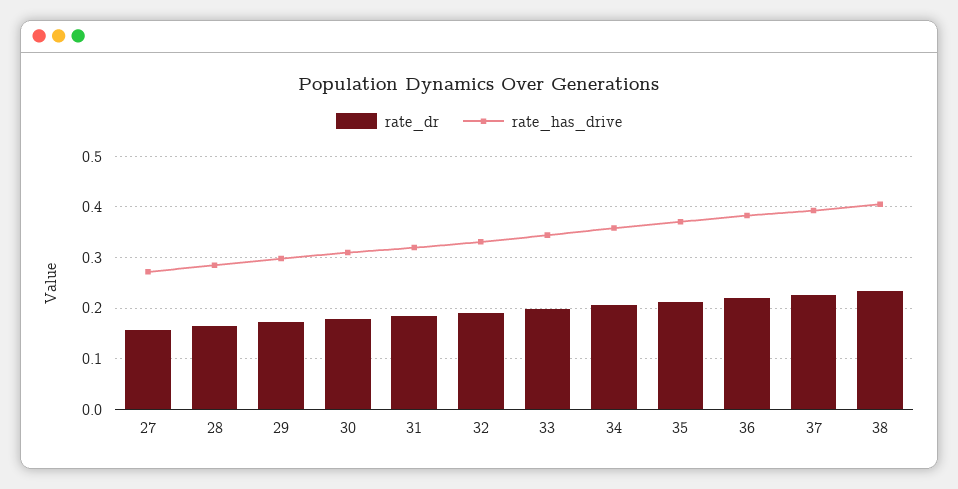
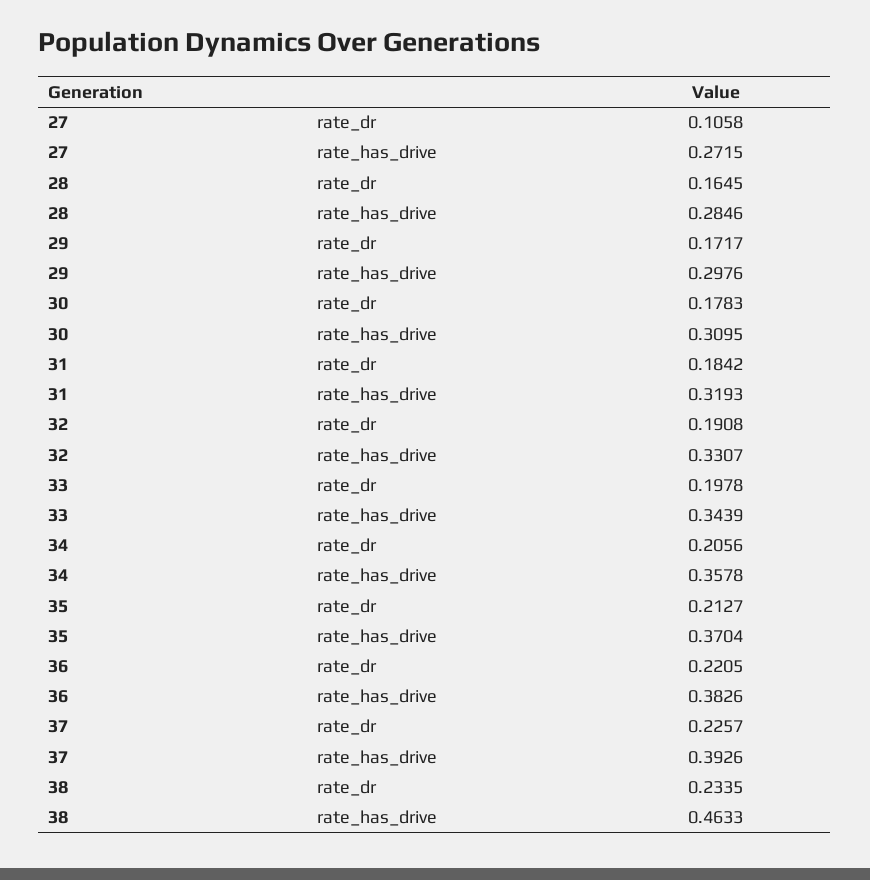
rate_dr, 27: 0.16 -> 0.1058
rate_has_drive, 38: 0.4 -> 0.4633

